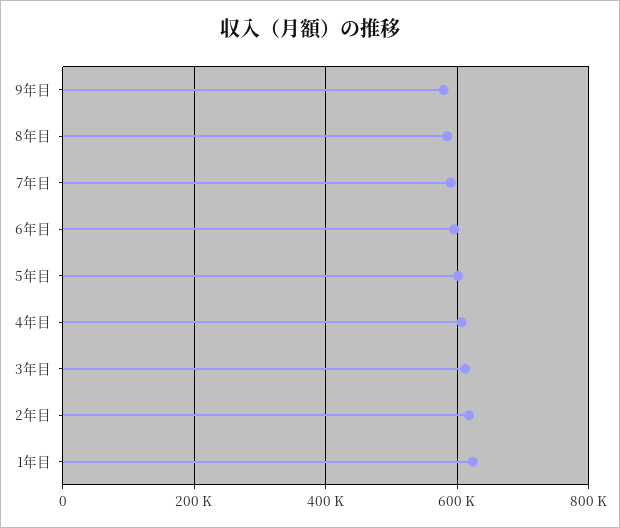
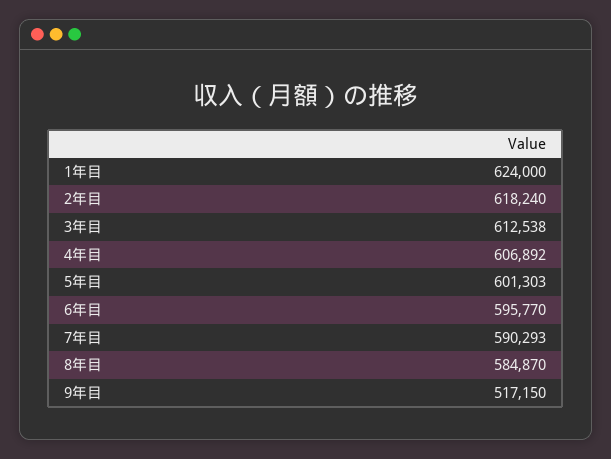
9年目: 580000 -> 517150

